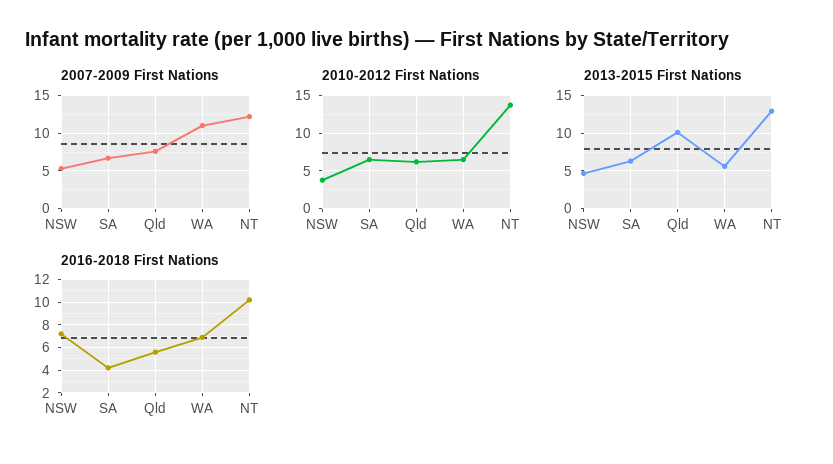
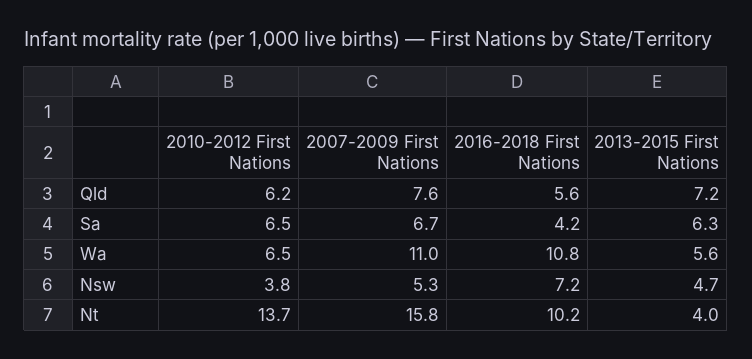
2007-2009 First Nations, NT: 12 -> 15.8
2013-2015 First Nations, Qld: 10 -> 7.2
2013-2015 First Nations, NT: 13 -> 4
2016-2018 First Nations, WA: 7 -> 10.8

